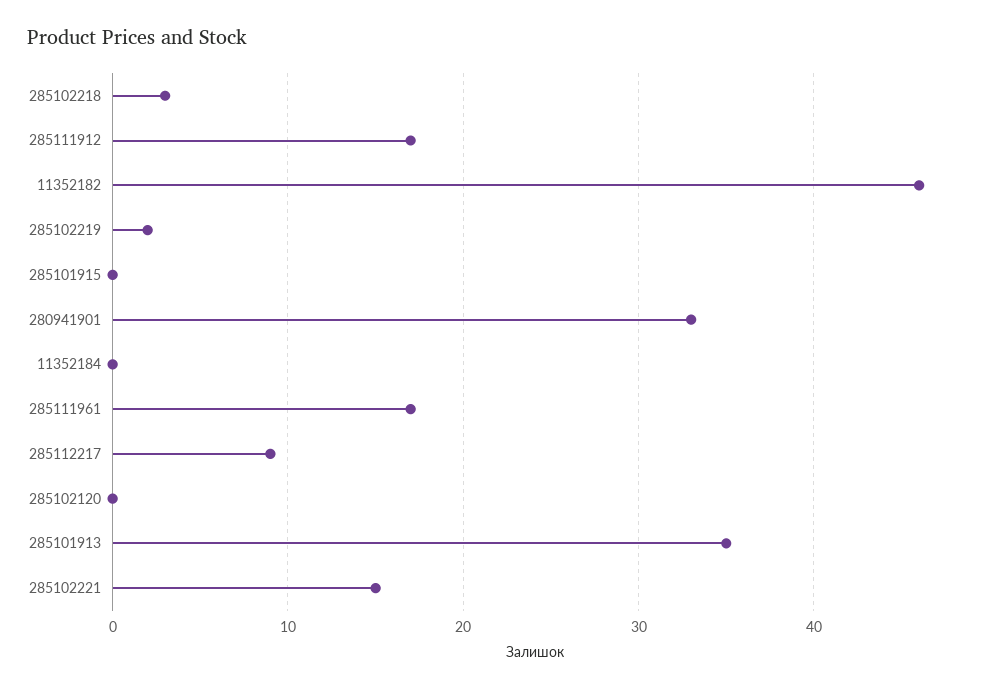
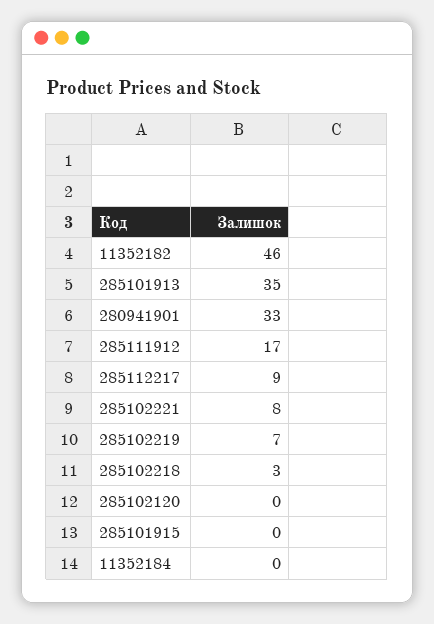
285102219: 2 -> 7
285111961: 17 -> none
285102221: 15 -> 8

